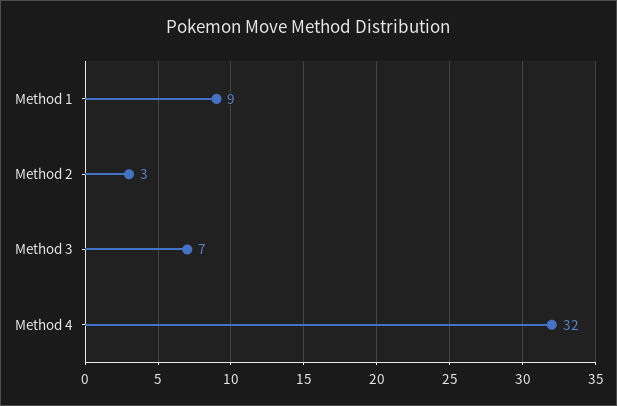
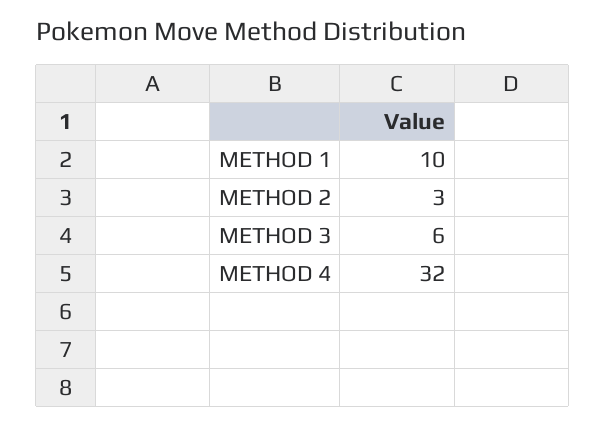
Method 1: 9 -> 10
Method 3: 7 -> 6

